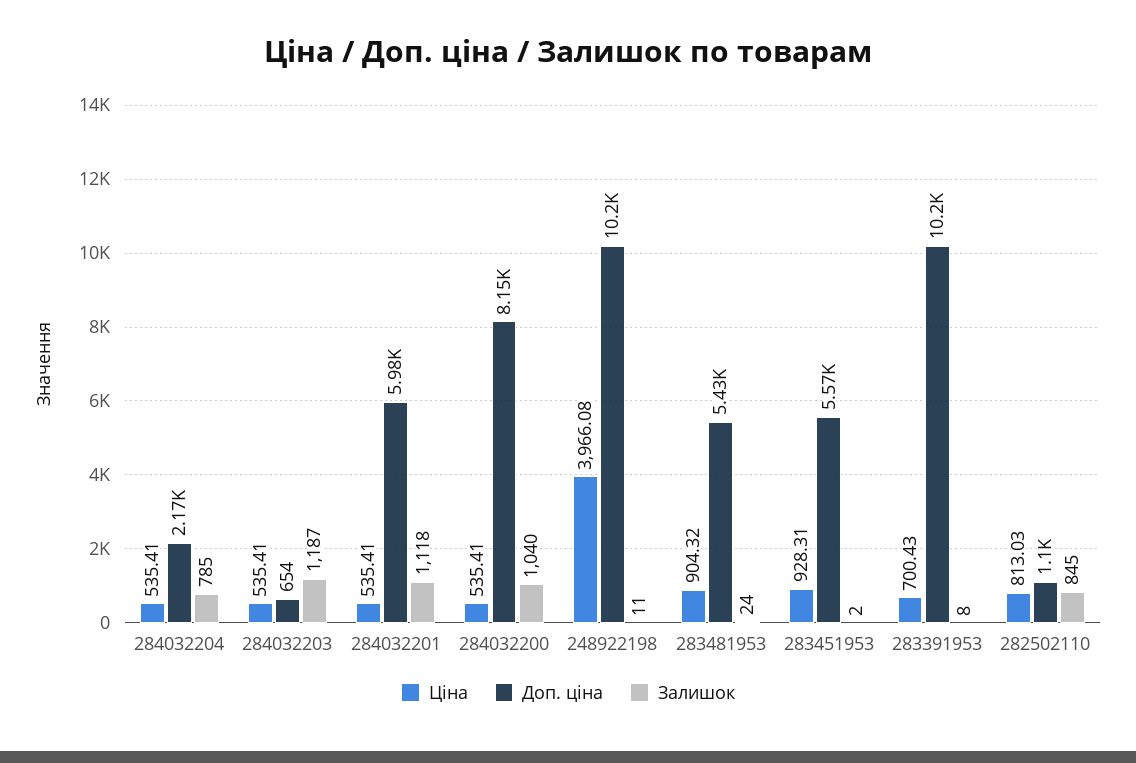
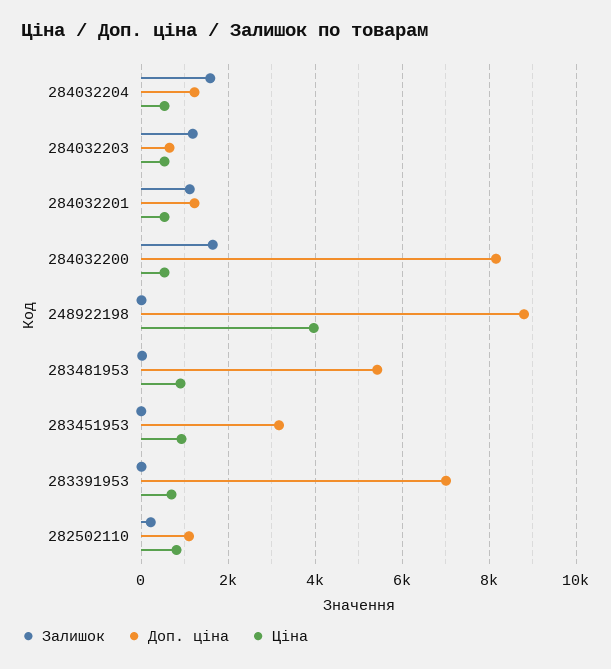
Доп. ціна, 284032204: 2170 -> 1200
Залишок, 284032204: 785 -> 1600
Доп. ціна, 284032201: 5980 -> 1200
Залишок, 284032200: 1040 -> 1600
Доп. ціна, 248922198: 10200 -> 8800
Доп. ціна, 283451953: 5570 -> 3200
Доп. ціна, 283391953: 10200 -> 7000
Залишок, 282502110: 845 -> 200

